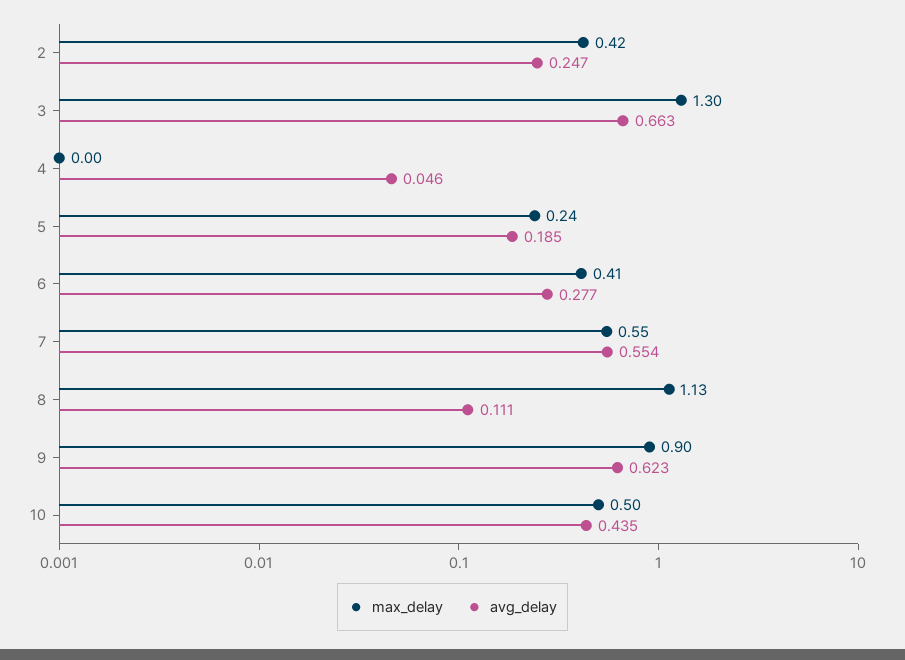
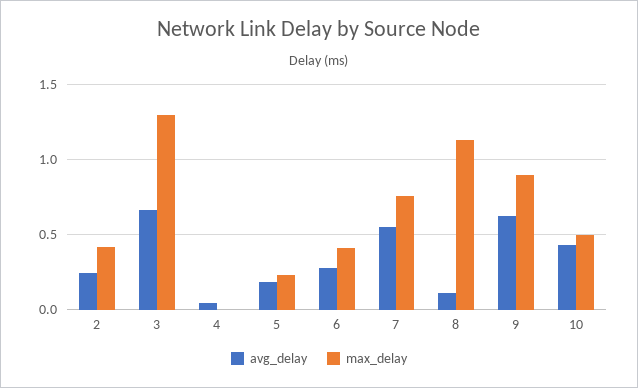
max_delay, 7: 0.55 -> 0.75

